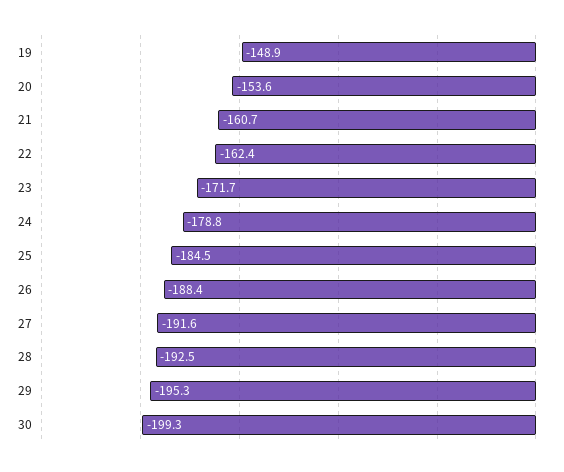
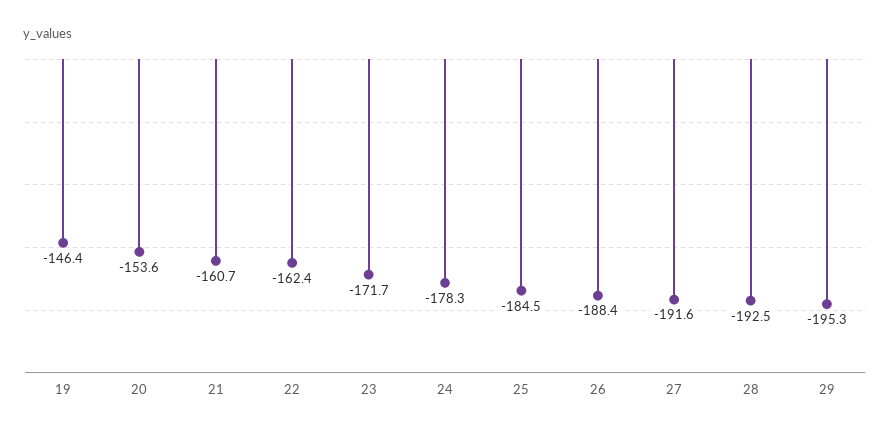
19: -148.9 -> -146.4
24: -178.8 -> -178.3
30: -199.3 -> none

